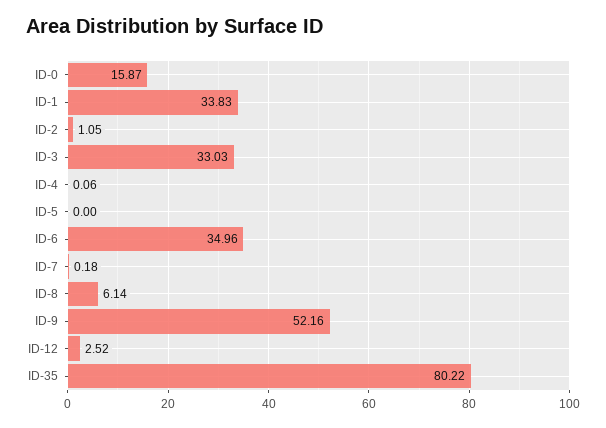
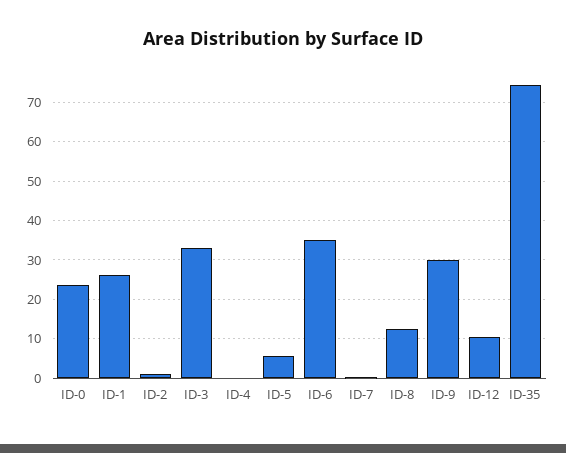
ID-0: 15.87 -> 24
ID-1: 33.83 -> 26
ID-5: 0 -> 6
ID-8: 6.14 -> 12
ID-9: 52.16 -> 30
ID-12: 2.52 -> 10
ID-35: 80.22 -> 74

